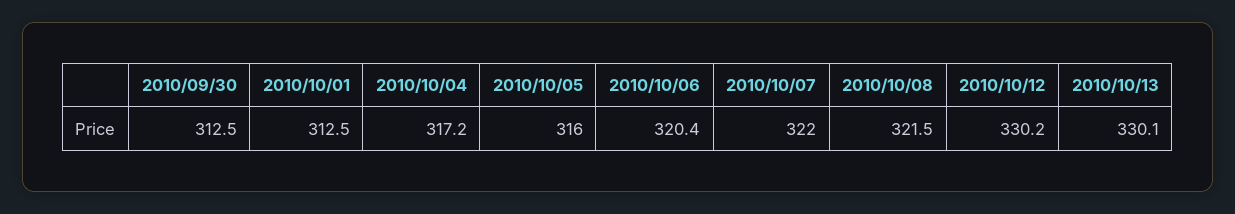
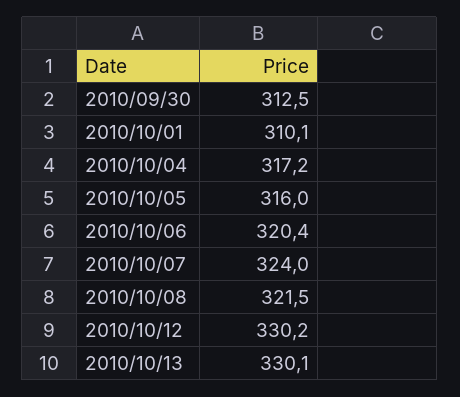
2010/10/01: 312.5 -> 310.1
2010/10/07: 322 -> 324

